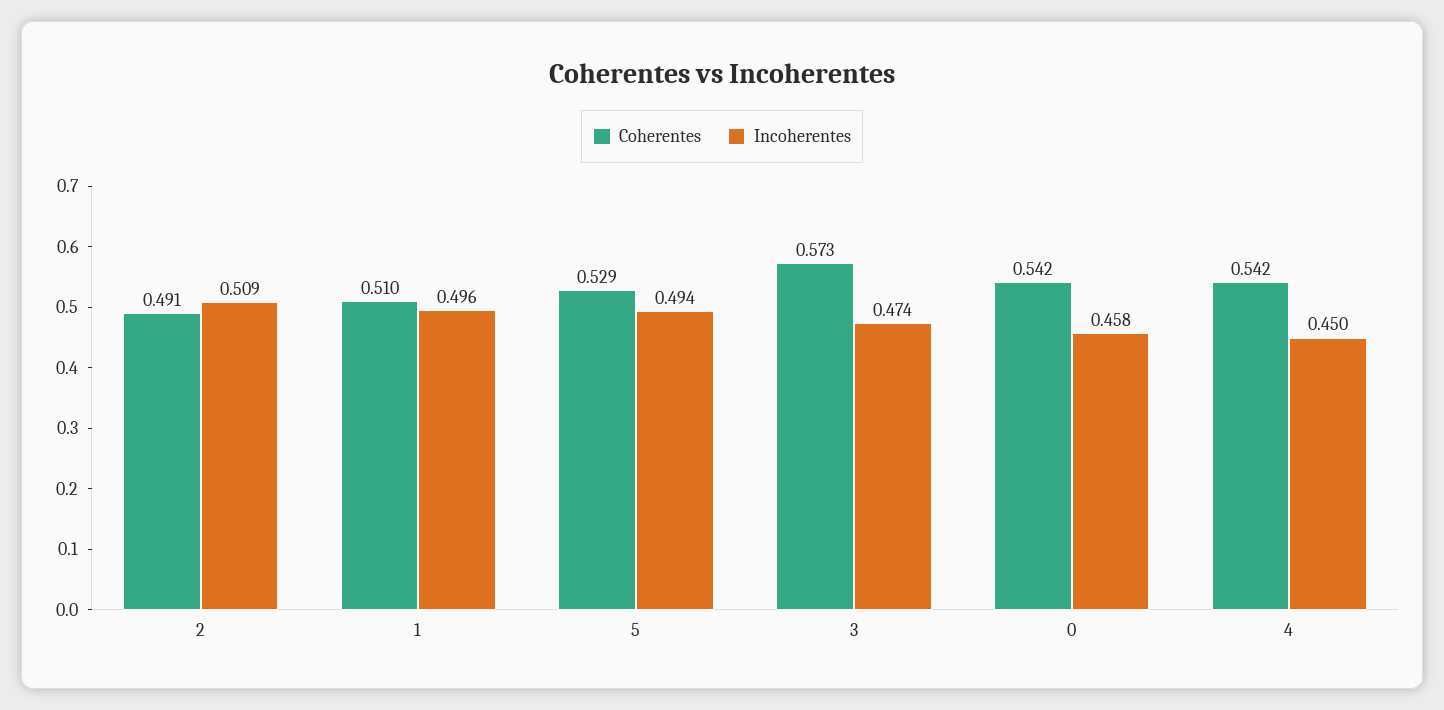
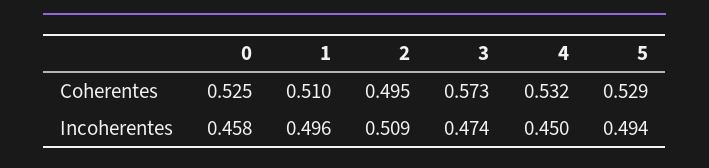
Coherentes, 2: 0.491 -> 0.495
Coherentes, 0: 0.542 -> 0.525
Coherentes, 4: 0.542 -> 0.532

